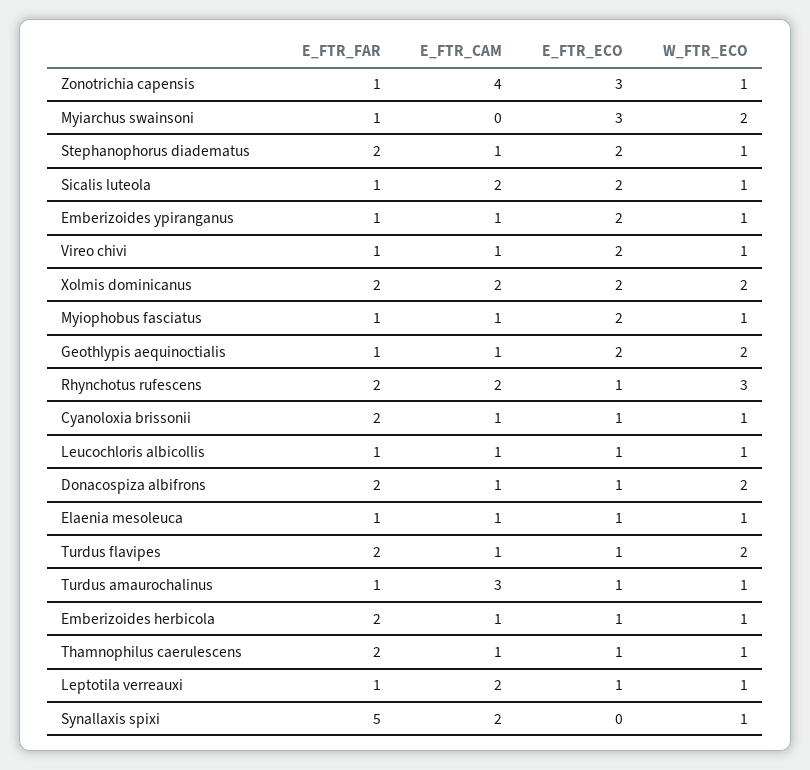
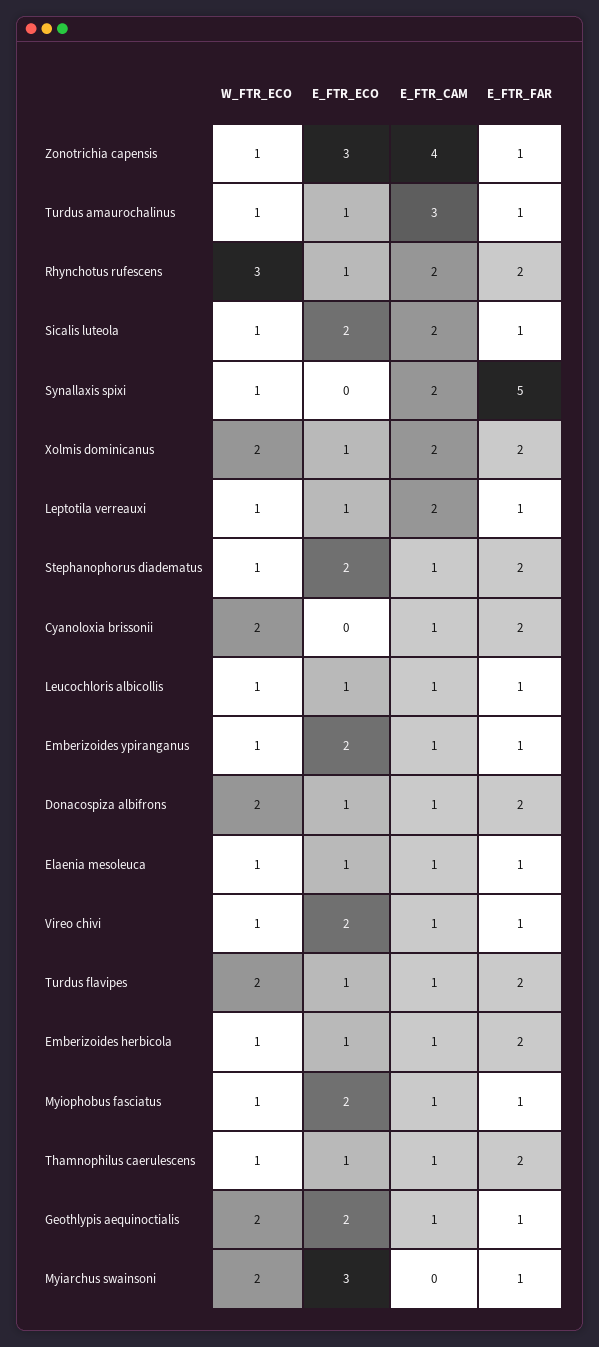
E_FTR_ECO, Xolmis dominicanus: 2 -> 1
E_FTR_ECO, Cyanoloxia brissonii: 1 -> 0
W_FTR_ECO, Cyanoloxia brissonii: 1 -> 2

